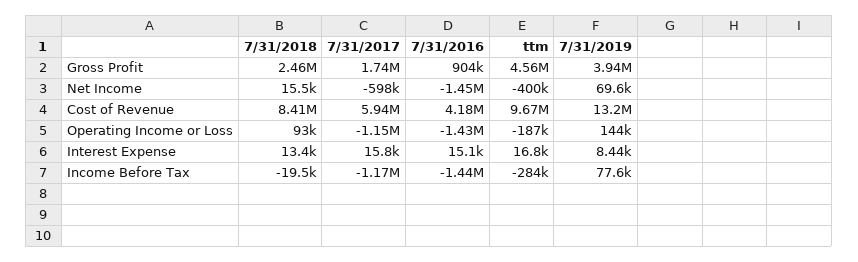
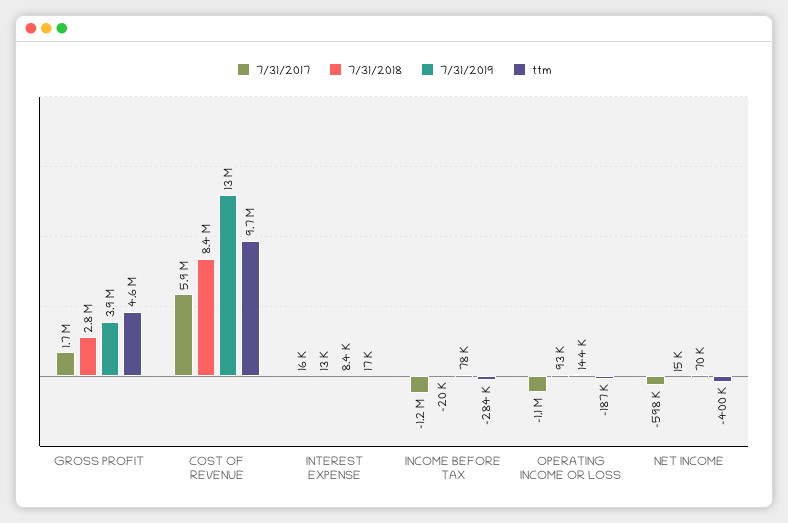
7/31/2018, Gross Profit: 2460000 -> 2800000
7/31/2016, Gross Profit: 904000 -> none
7/31/2016, Net Income: -1450000 -> none
7/31/2016, Cost of Revenue: 4180000 -> none
7/31/2016, Operating Income or Loss: -1430000 -> none
7/31/2016, Interest Expense: 15100 -> none
7/31/2016, Income Before Tax: -1440000 -> none

